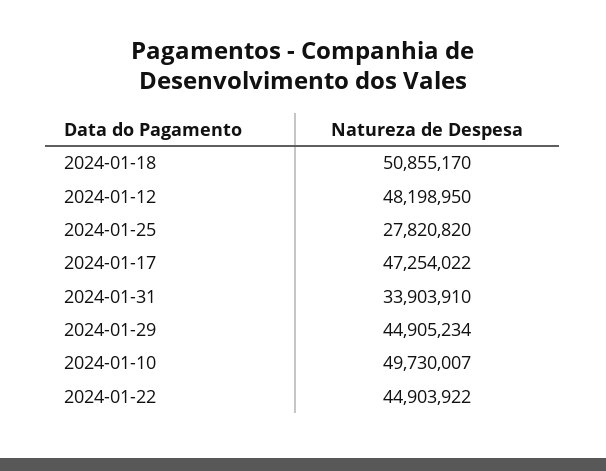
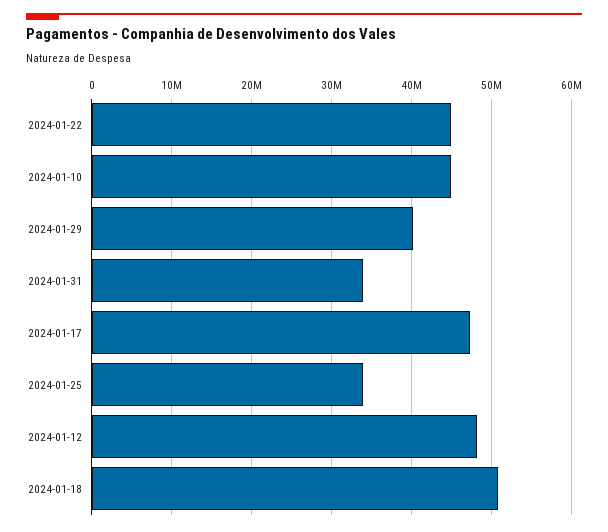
2024-01-25: 27820820 -> 34000000
2024-01-29: 44905234 -> 40000000
2024-01-10: 49730007 -> 45000000

